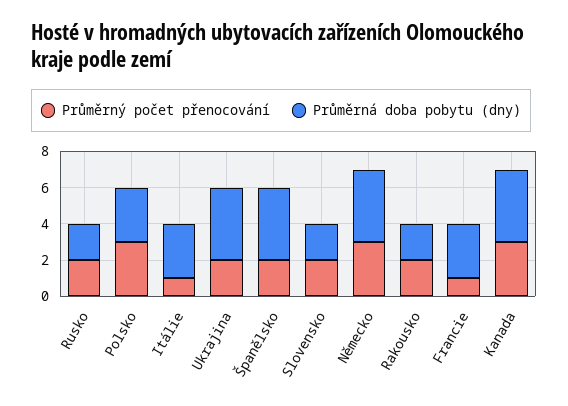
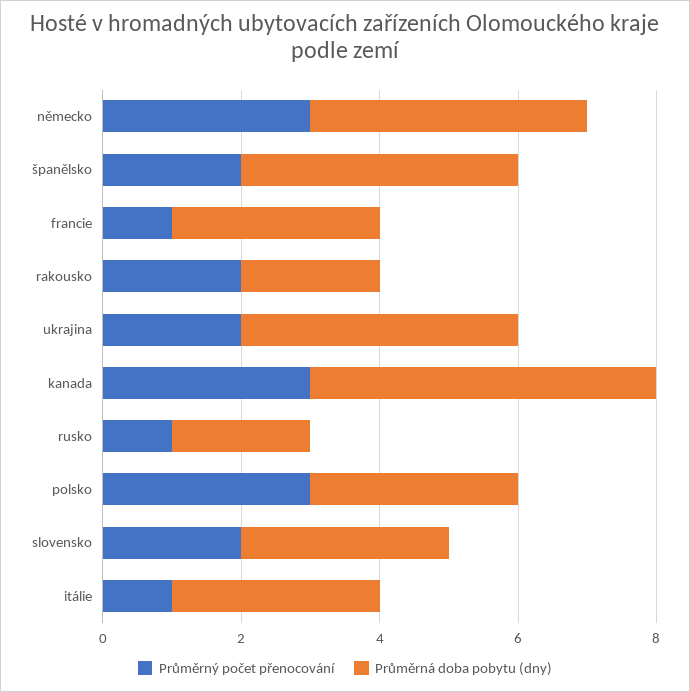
Průměrný počet přenocování, Rusko: 2 -> 1
Průměrná doba pobytu (dny), Slovensko: 2 -> 3
Průměrná doba pobytu (dny), Kanada: 4 -> 5

